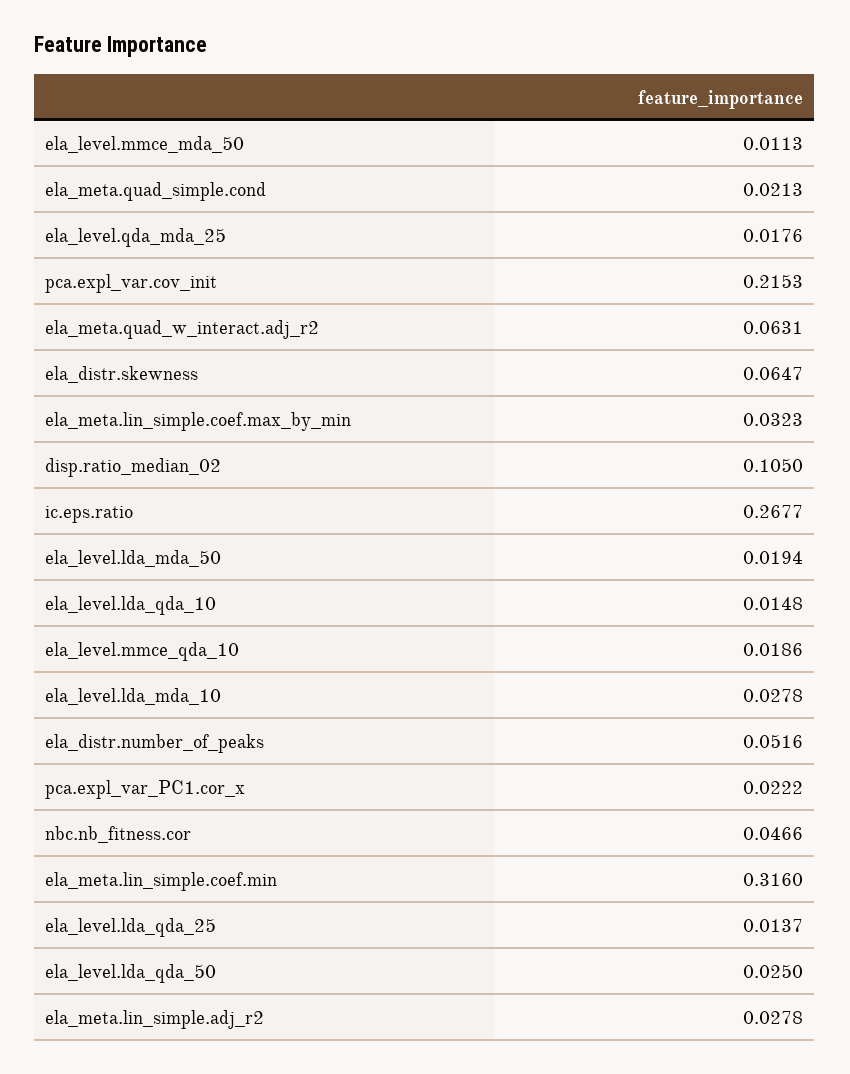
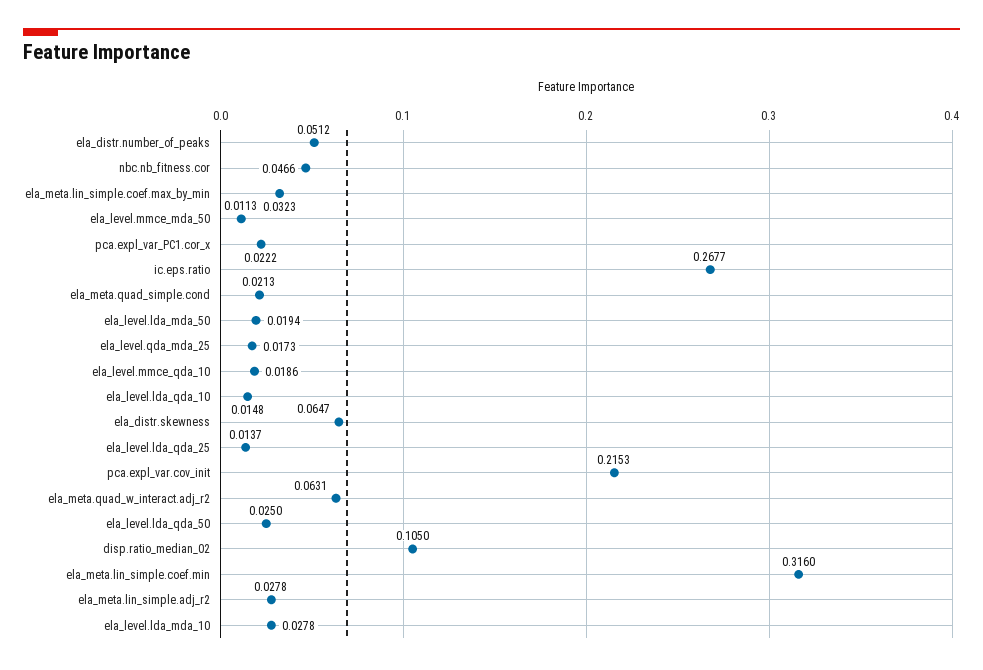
ela_level.qda_mda_25: 0.0176 -> 0.0173
ela_distr.number_of_peaks: 0.0516 -> 0.0512

